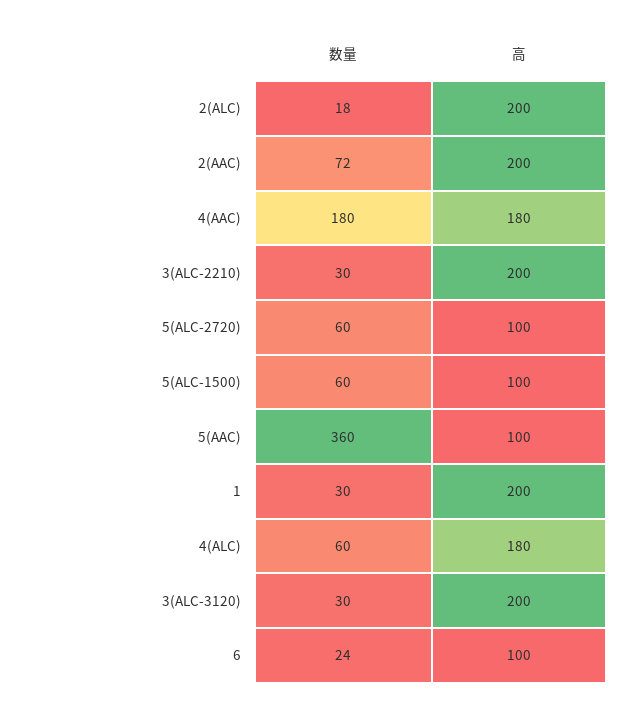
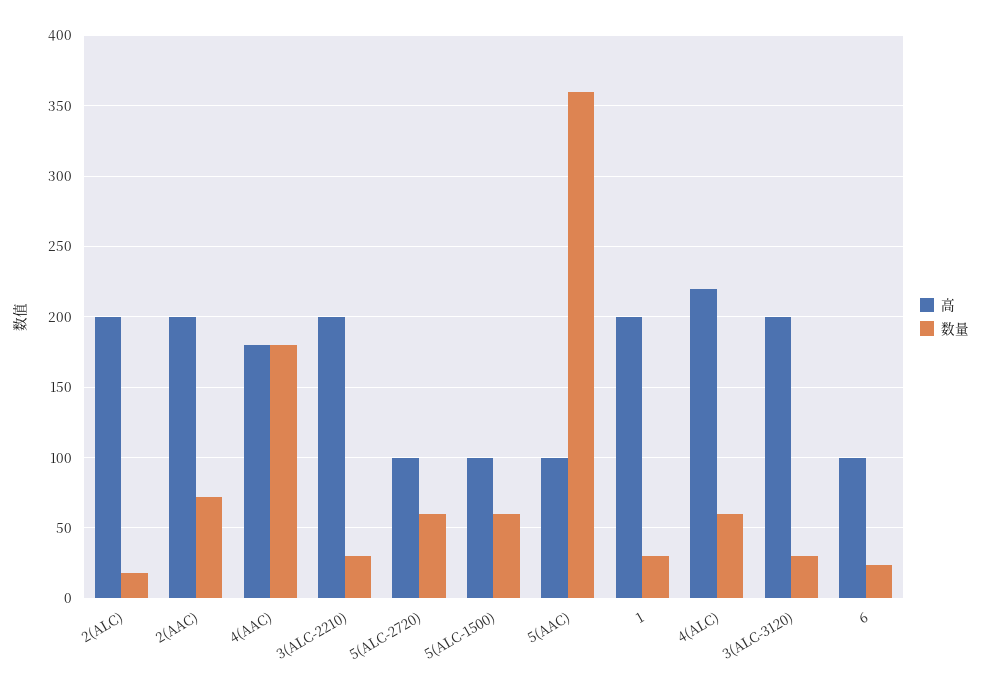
高, 4(ALC): 180 -> 220

